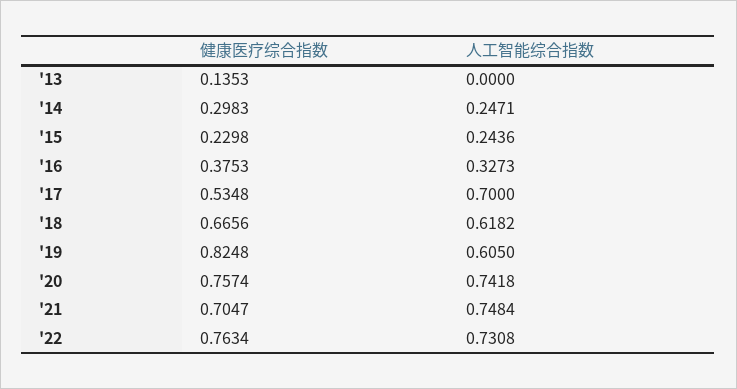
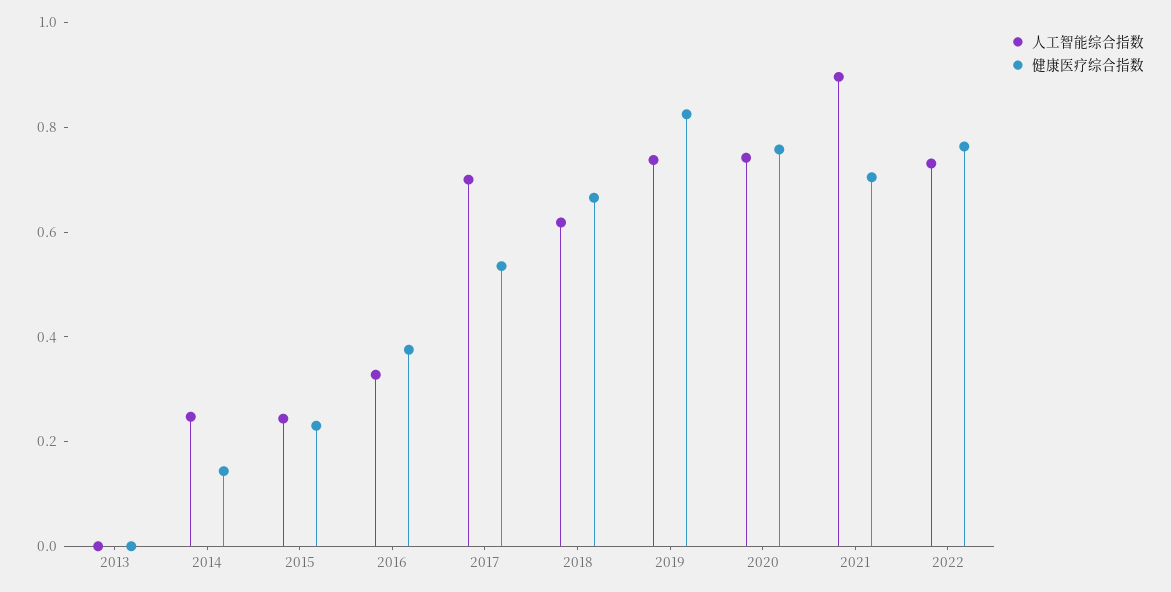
健康医疗综合指数, '13: 0.1353 -> 0
健康医疗综合指数, '14: 0.2983 -> 0.15
人工智能综合指数, '19: 0.605 -> 0.75
人工智能综合指数, '21: 0.7484 -> 0.9

